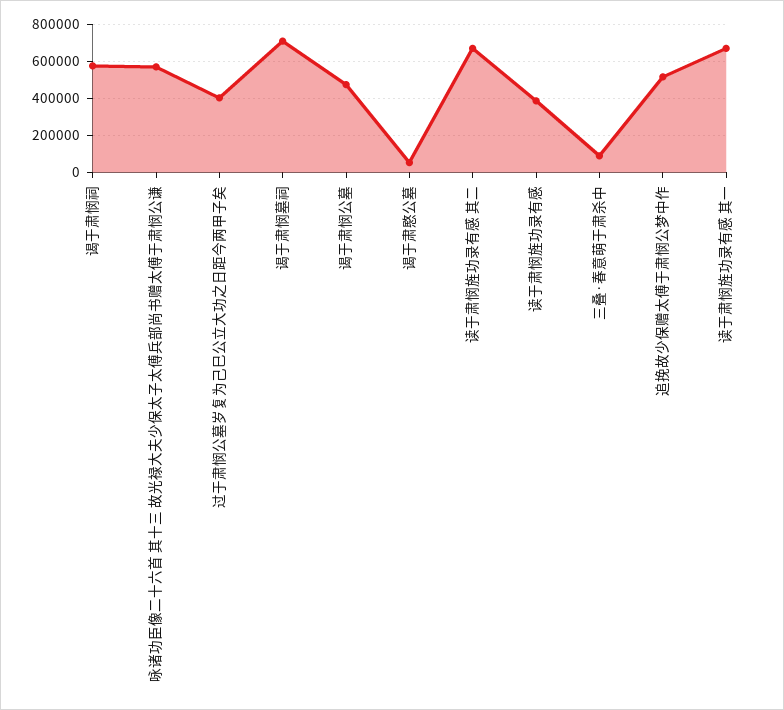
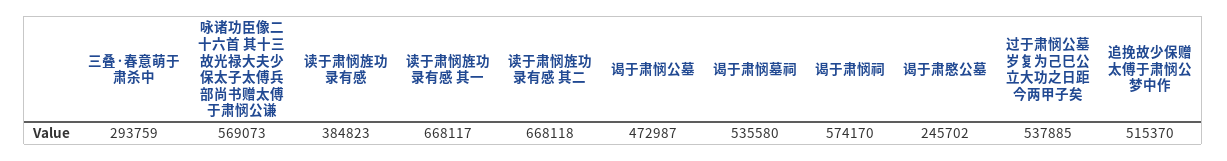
过于肃悯公墓岁复为己巳公立大功之日距今两甲子矣: 400000 -> 537885
谒于肃悯墓祠: 700000 -> 535580
谒于肃愍公墓: 50000 -> 245702
三叠·春意萌于肃杀中: 100000 -> 293759

